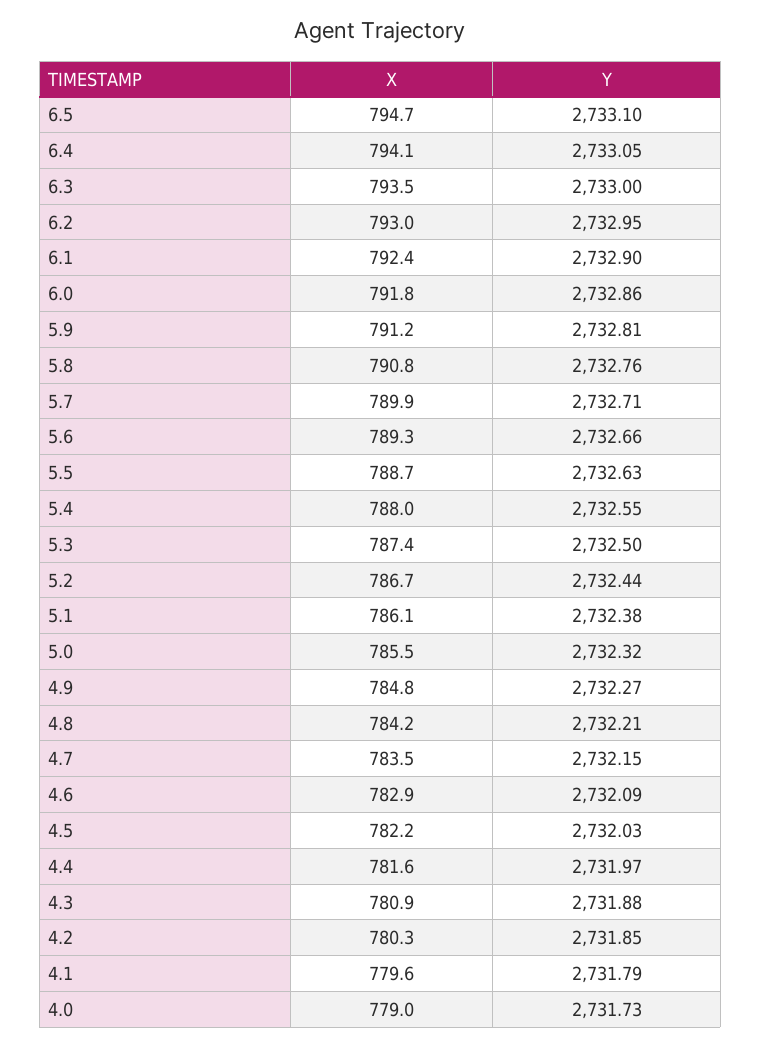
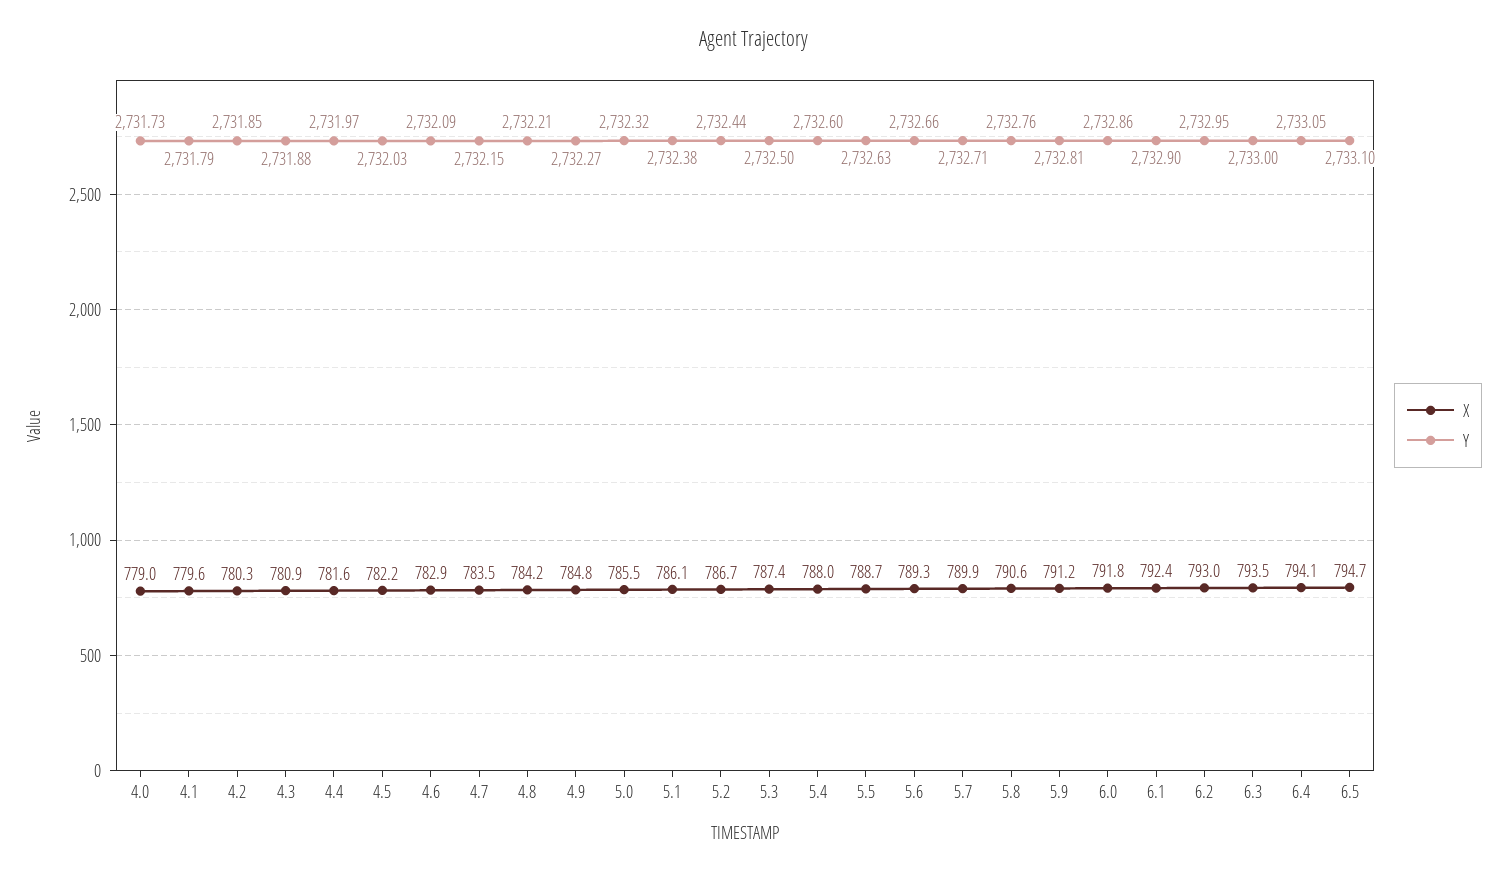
X, 5.8: 790.8 -> 790.6
Y, 5.4: 2732.55 -> 2732.6

